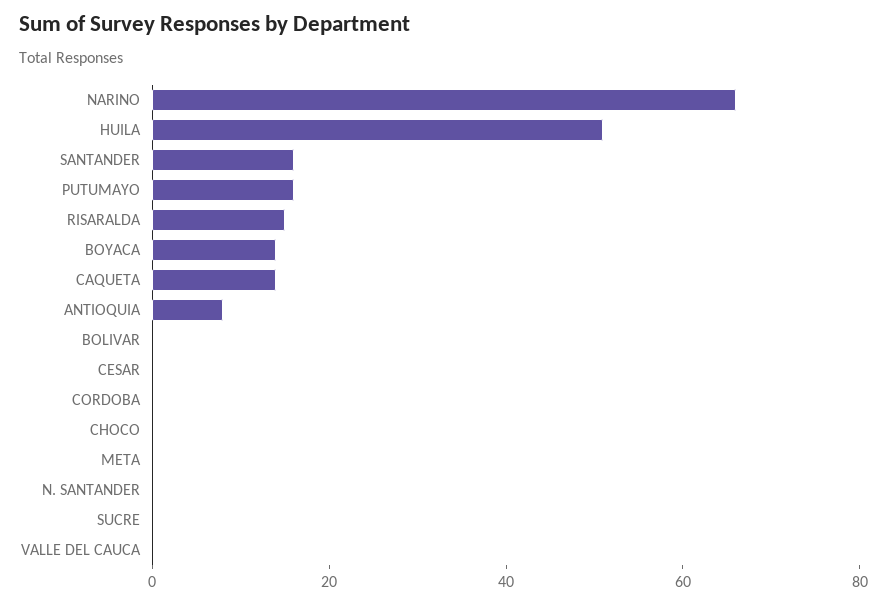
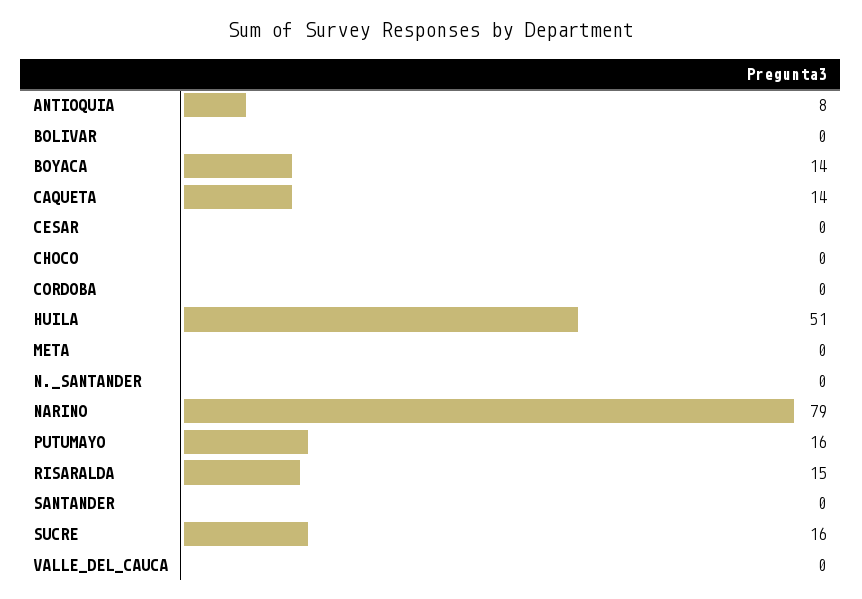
NARINO: 65 -> 79
SANTANDER: 15 -> 0
SUCRE: 0 -> 16

